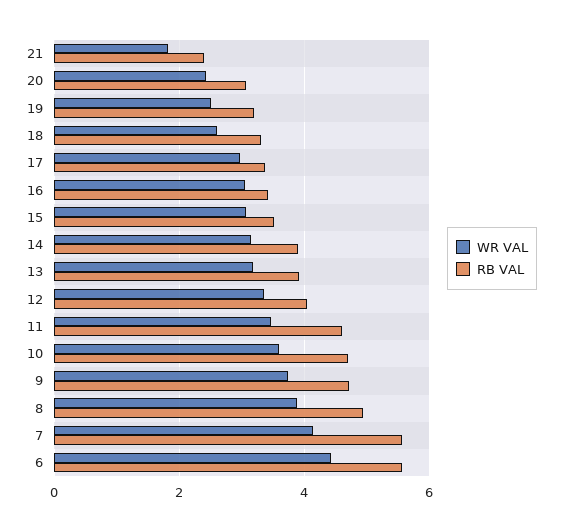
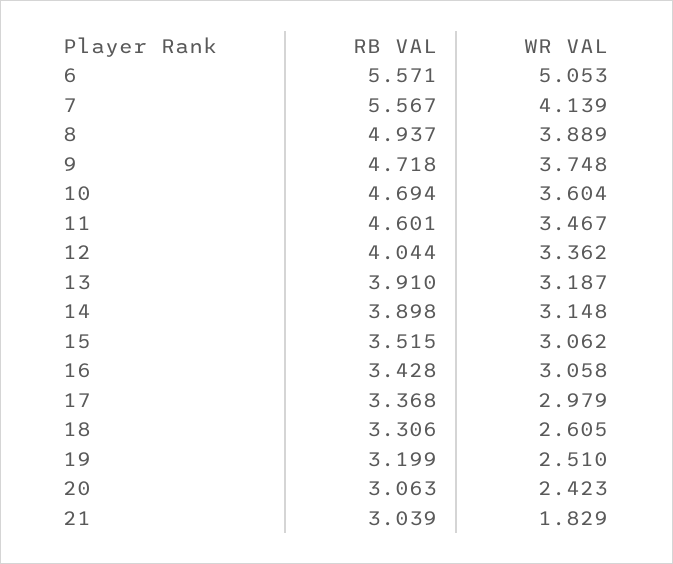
RB VAL, 21: 2.4 -> 3.039
WR VAL, 6: 4.4 -> 5.053

